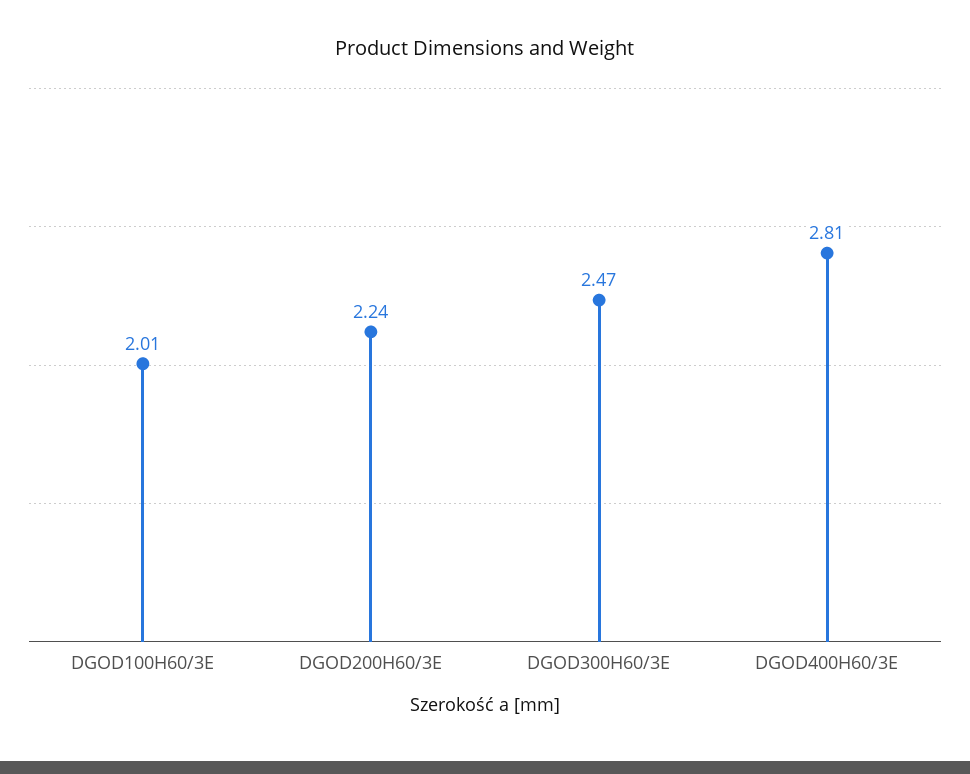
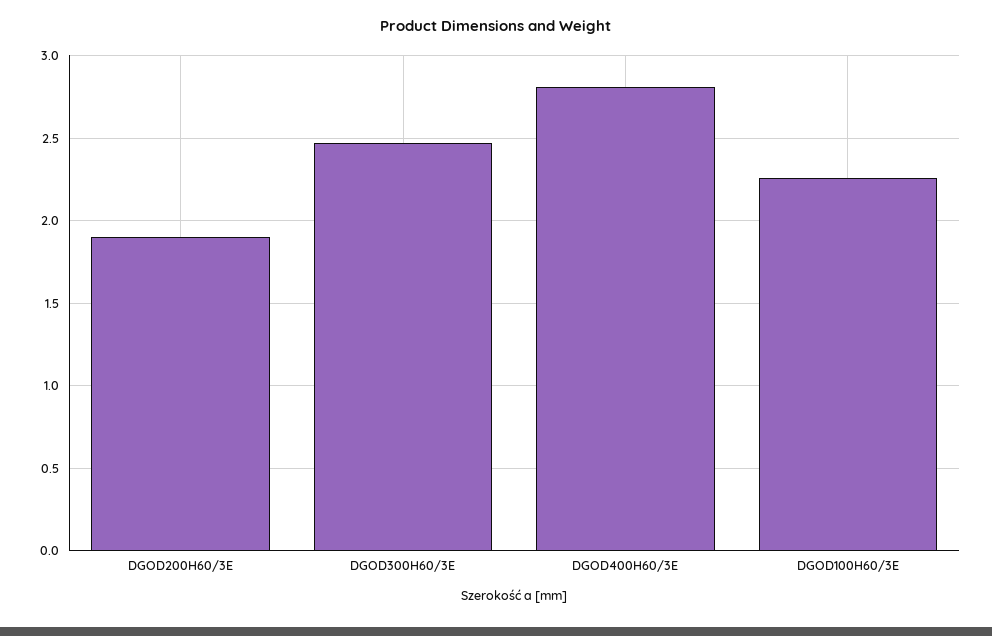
DGOD100H60/3E: 2.01 -> 2.25
DGOD200H60/3E: 2.24 -> 1.9

